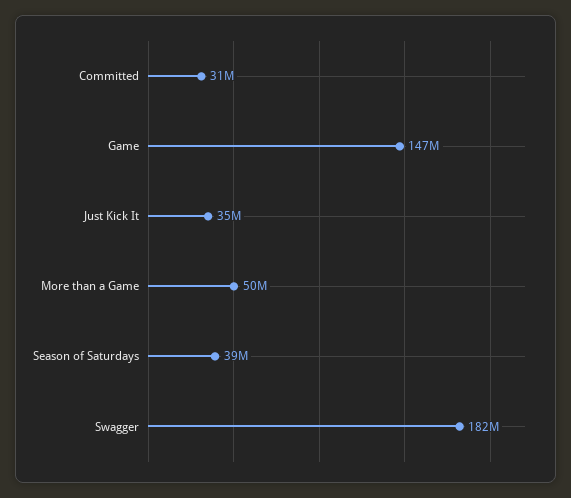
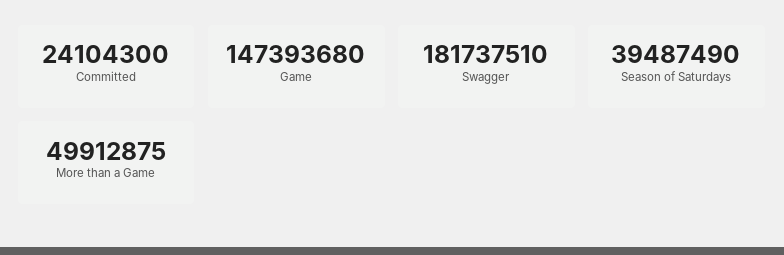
Committed: 31000000 -> 24104300
Just Kick It: 35000000 -> none

